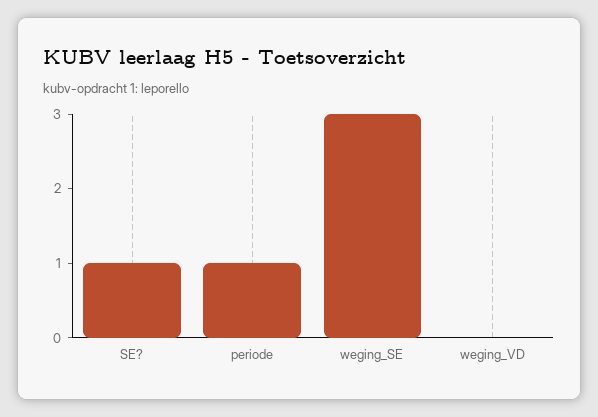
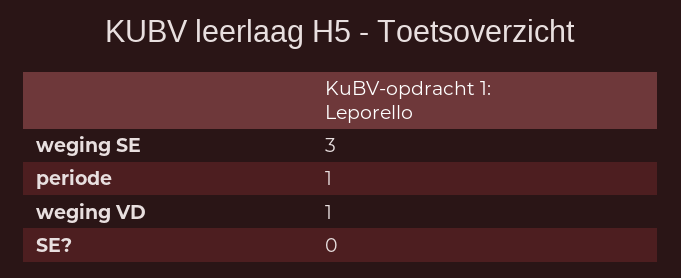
SE?: 1 -> 0
weging_VD: 0 -> 1

